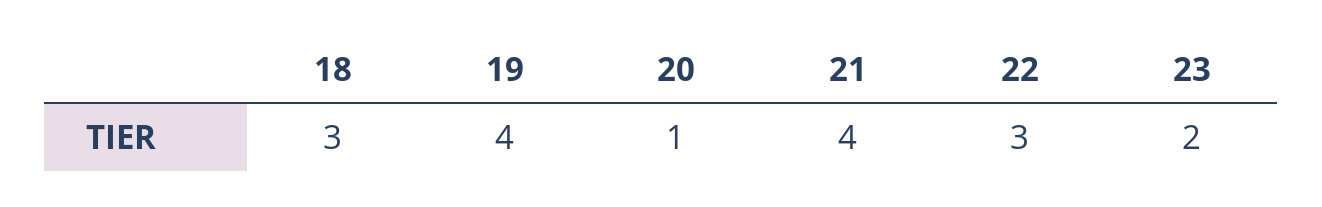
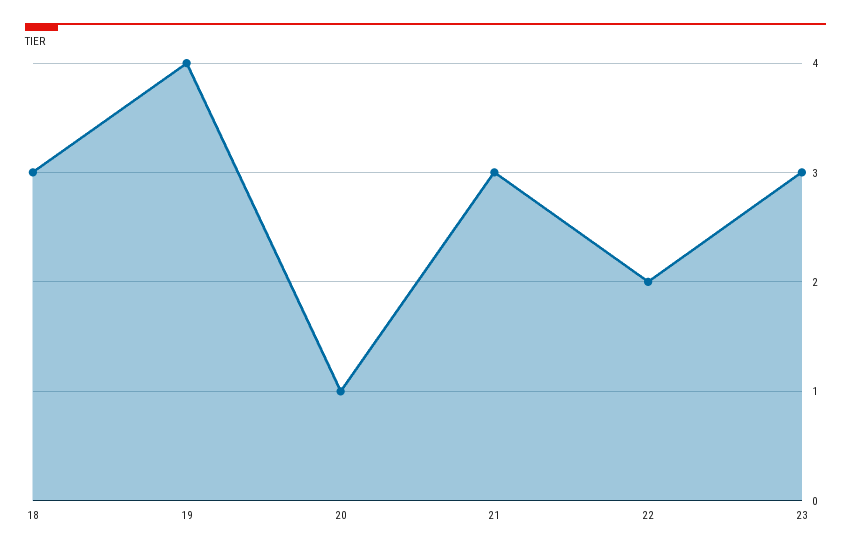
21: 4 -> 3
22: 3 -> 2
23: 2 -> 3

